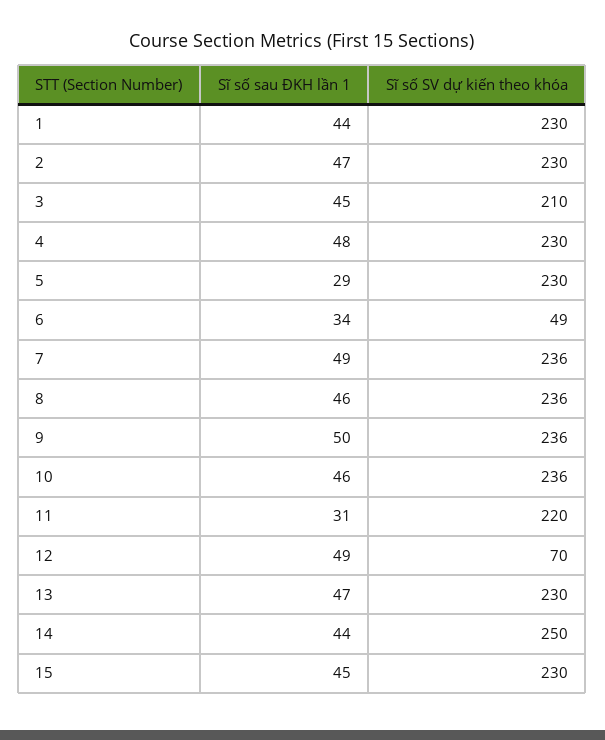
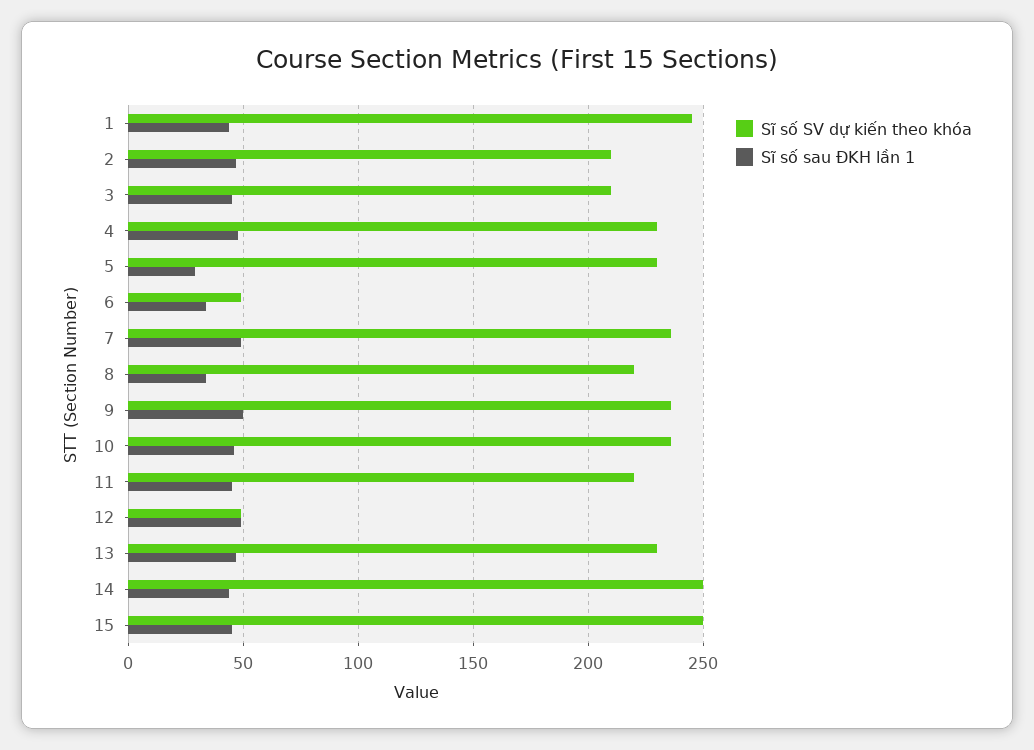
Sĩ số SV dự kiến theo khóa, 1: 230 -> 245
Sĩ số SV dự kiến theo khóa, 2: 230 -> 210
Sĩ số sau ĐKH lần 1, 8: 46 -> 35
Sĩ số SV dự kiến theo khóa, 8: 236 -> 220
Sĩ số sau ĐKH lần 1, 11: 31 -> 45
Sĩ số SV dự kiến theo khóa, 12: 70 -> 50
Sĩ số SV dự kiến theo khóa, 15: 230 -> 250

